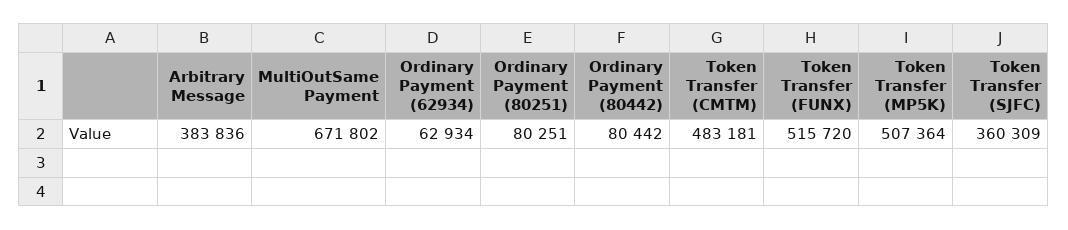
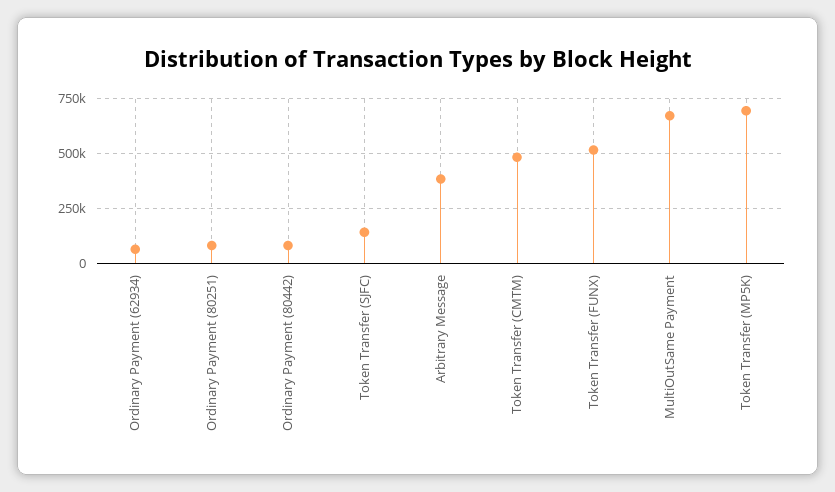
Token Transfer (MP5K): 507364 -> 700000
Token Transfer (SJFC): 360309 -> 150000

